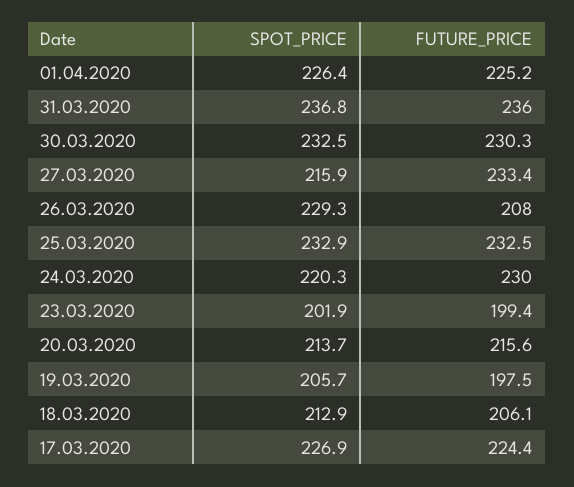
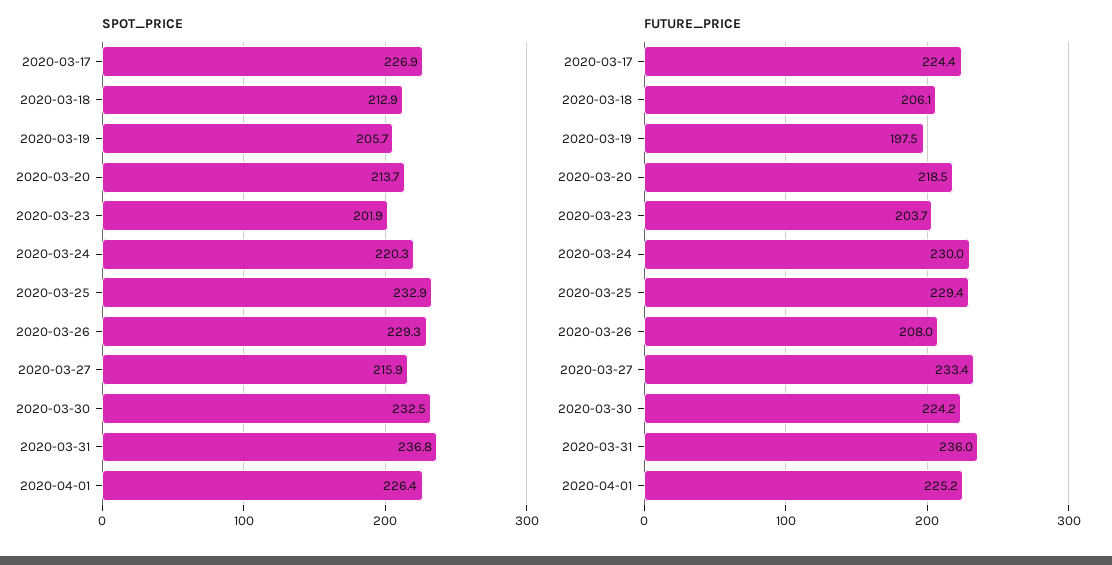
FUTURE_PRICE, 30.03.2020: 230.3 -> 224.2
FUTURE_PRICE, 25.03.2020: 232.5 -> 229.4
FUTURE_PRICE, 23.03.2020: 199.4 -> 203.7
FUTURE_PRICE, 20.03.2020: 215.6 -> 218.5

